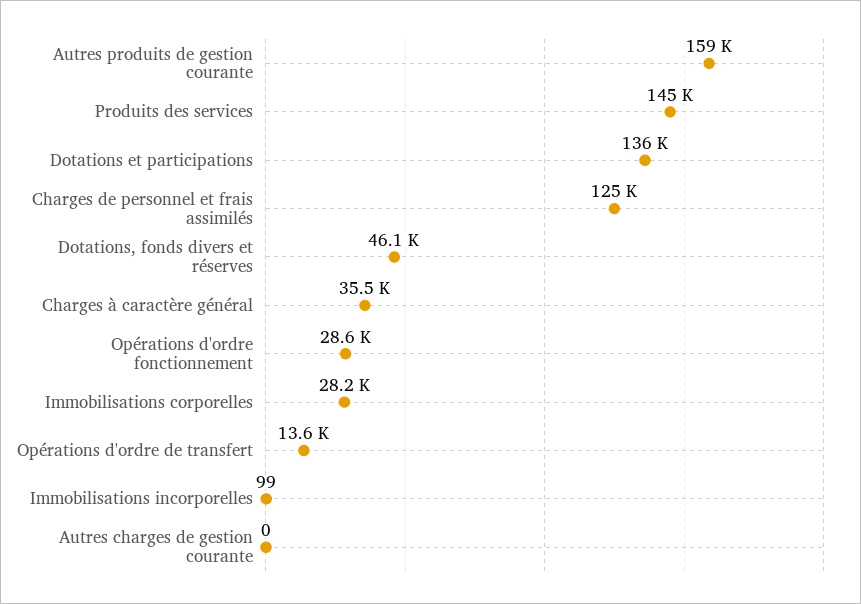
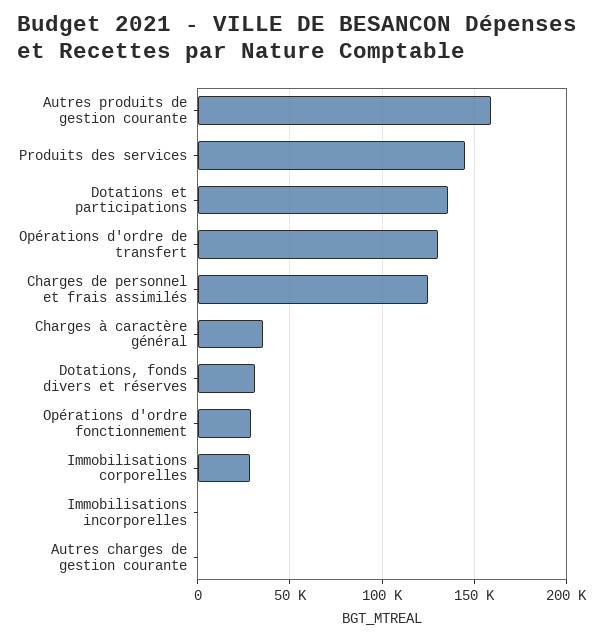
Dotations, fonds divers et réserves: 46100 -> 30000
Opérations d'ordre de transfert: 13600 -> 130000

